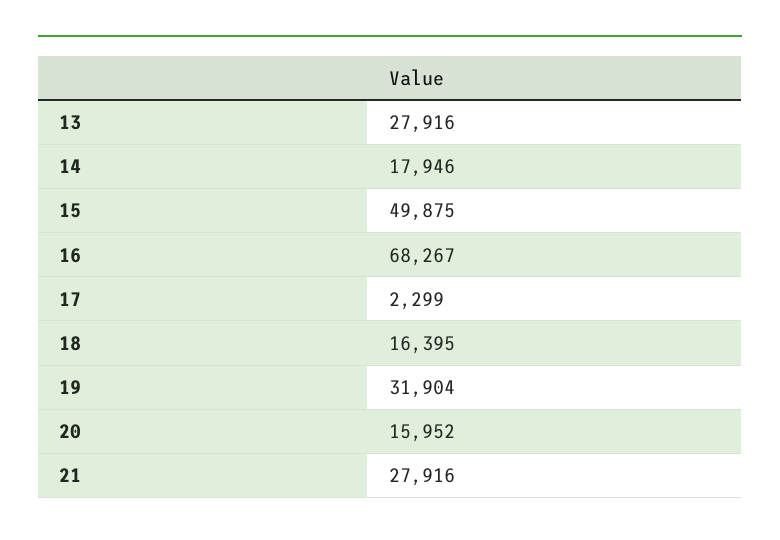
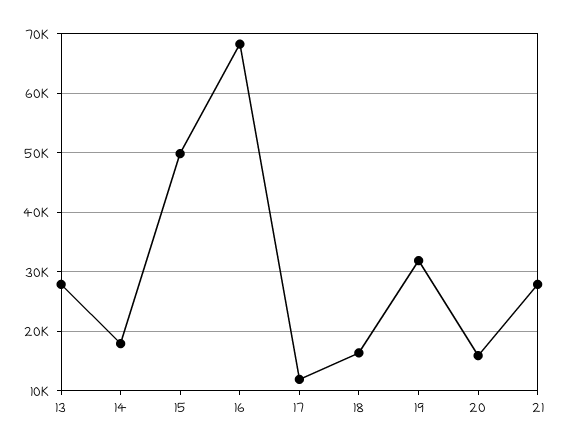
17: 2299 -> 12000

